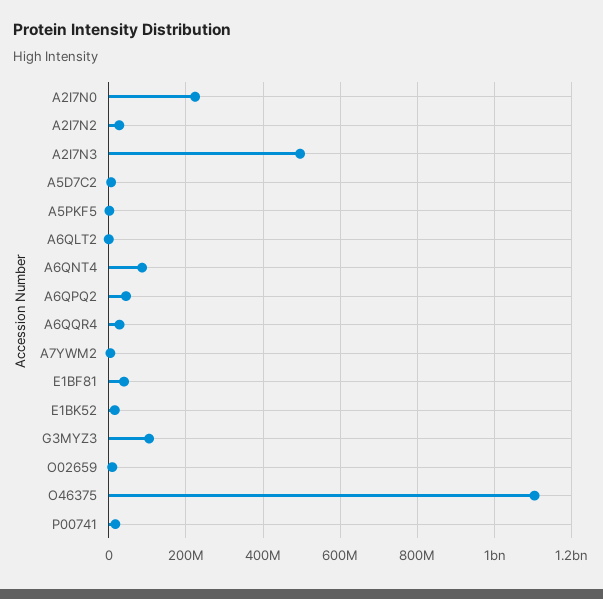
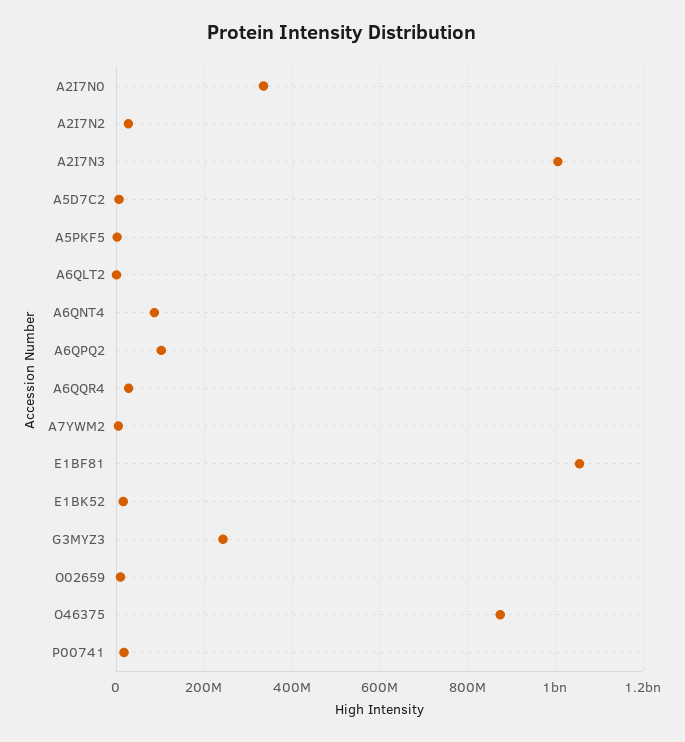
A2I7N0: 220000000 -> 340000000
A2I7N3: 500000000 -> 1000000000
A6QPQ2: 40000000 -> 100000000
E1BF81: 40000000 -> 1060000000
G3MYZ3: 100000000 -> 240000000
O46375: 1100000000 -> 880000000

